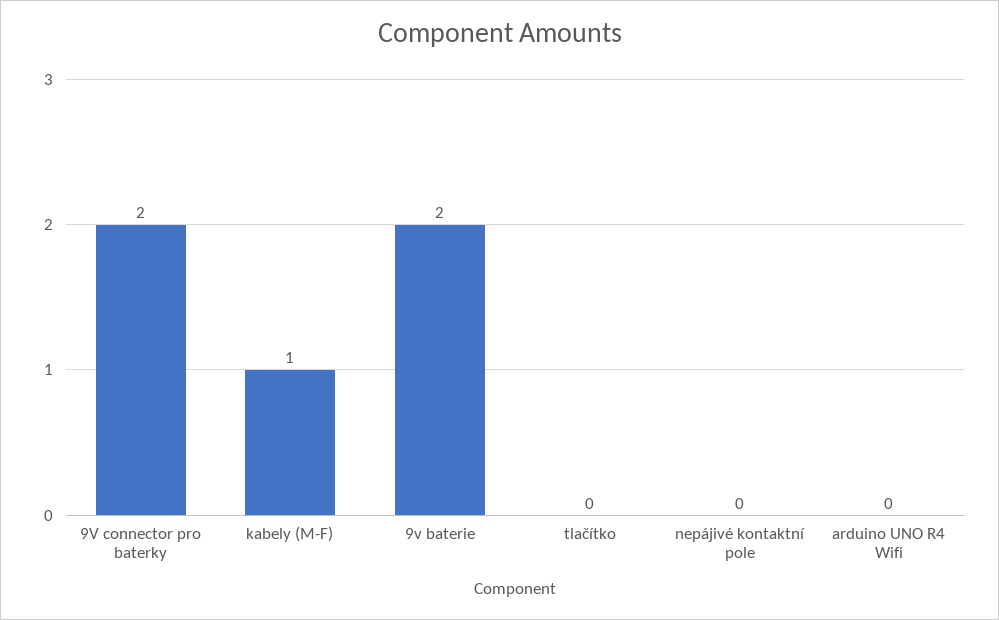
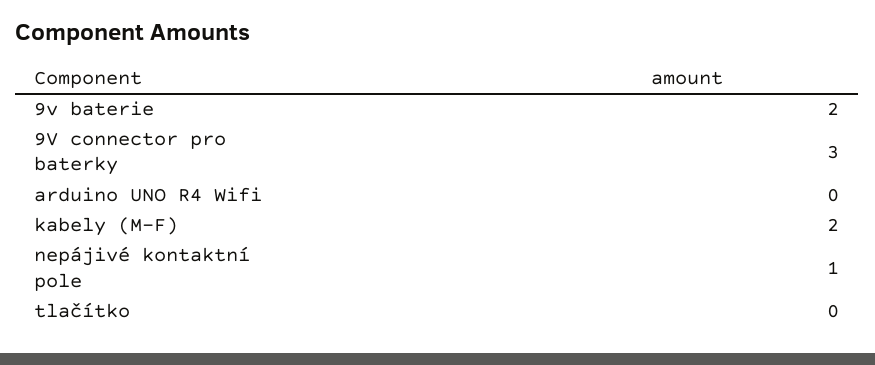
9V connector pro baterky: 2 -> 3
kabely (M-F): 1 -> 2
nepájivé kontaktní pole: 0 -> 1

